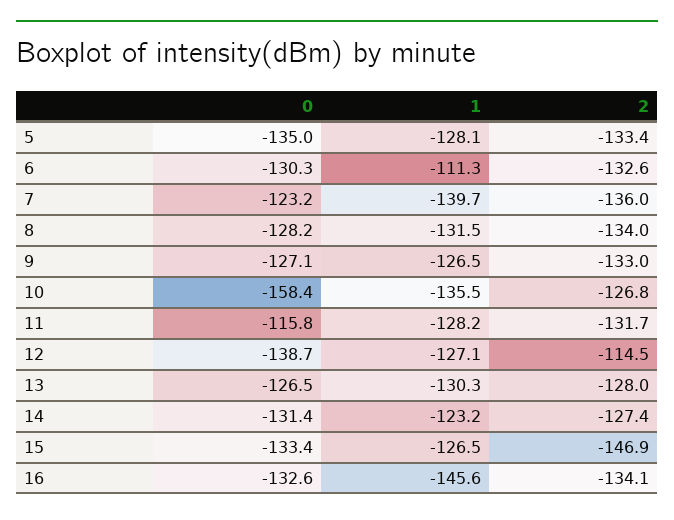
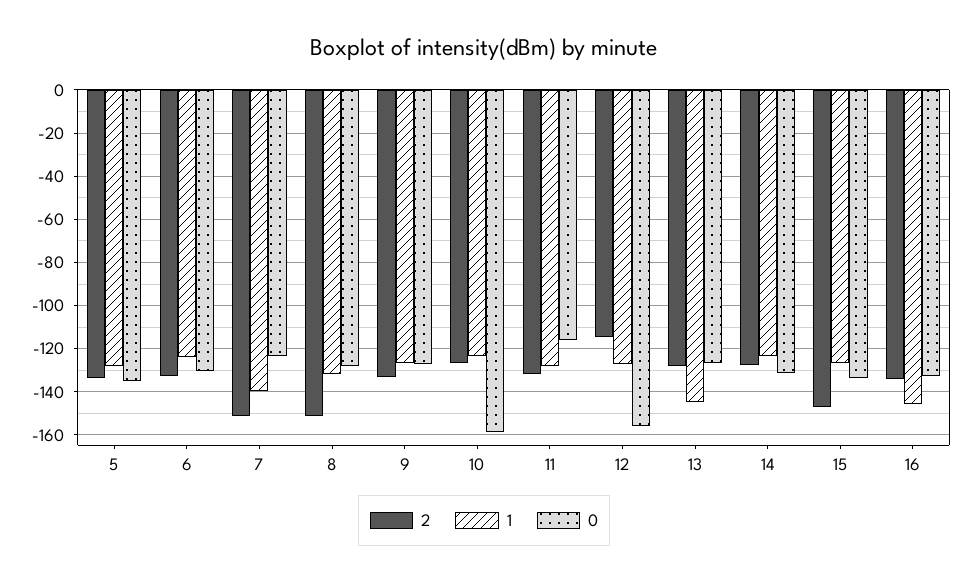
1, 6: -111.3 -> -125
2, 7: -136 -> -150
2, 8: -134 -> -150
1, 10: -135.5 -> -125
0, 12: -138.7 -> -155
1, 13: -130.3 -> -145

